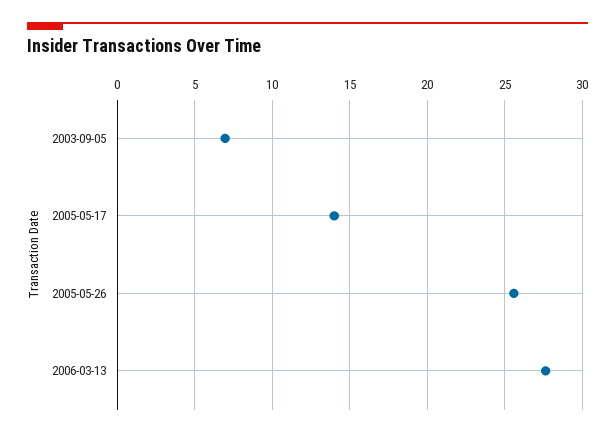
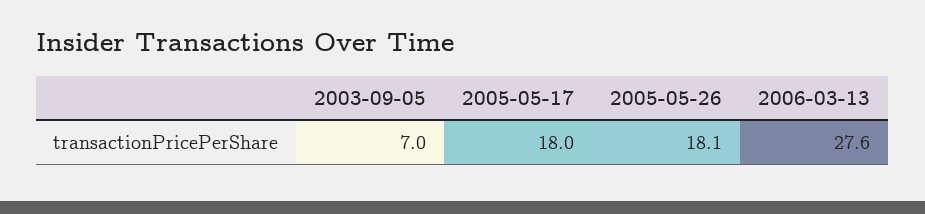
2005-05-17: 14 -> 18
2005-05-26: 25.5 -> 18.1

